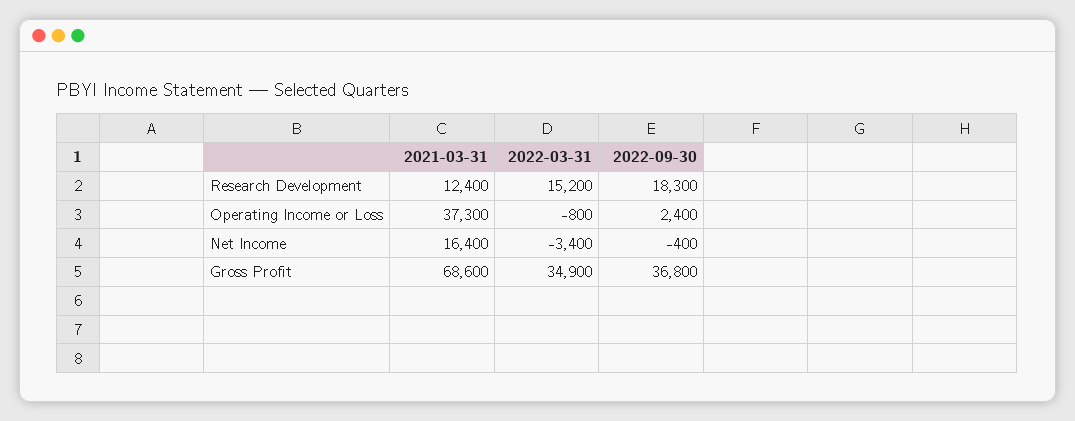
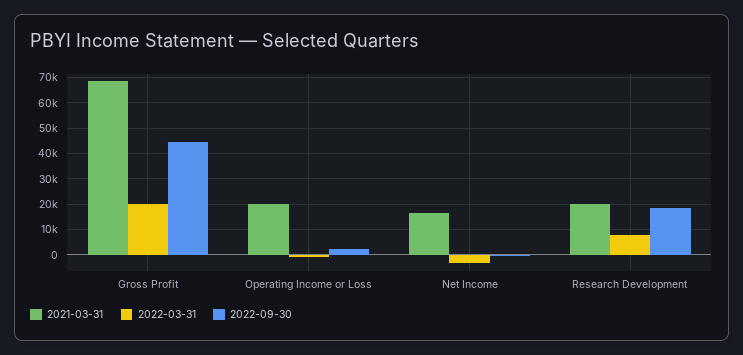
2021-03-31, Research Development: 12400 -> 20000
2022-03-31, Research Development: 15200 -> 7500
2021-03-31, Operating Income or Loss: 37300 -> 20000
2022-03-31, Gross Profit: 34900 -> 20000
2022-09-30, Gross Profit: 36800 -> 45000

